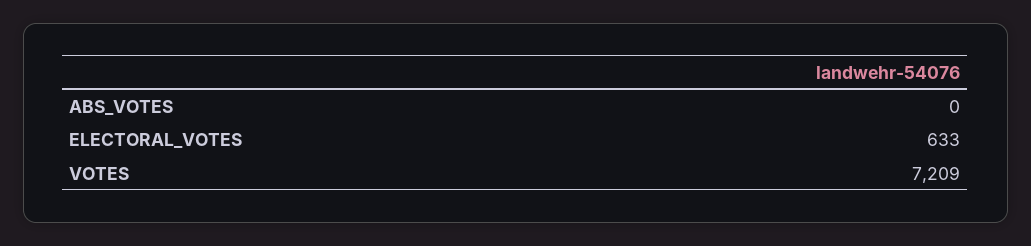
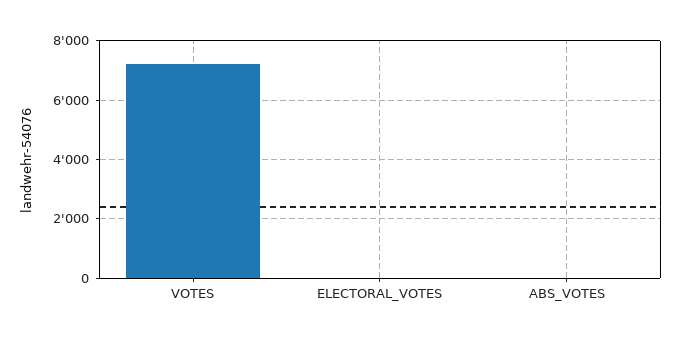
ELECTORAL_VOTES: 633 -> 0

